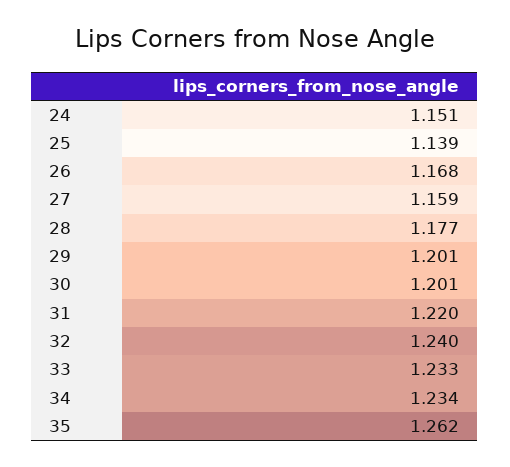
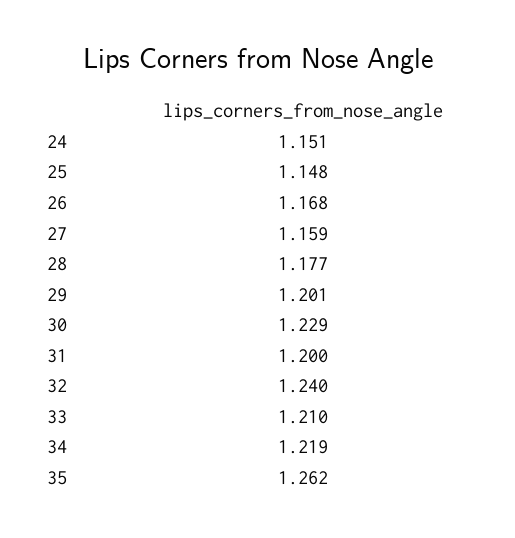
25: 1.139 -> 1.148
30: 1.201 -> 1.229
31: 1.22 -> 1.2
33: 1.233 -> 1.21
34: 1.234 -> 1.219

